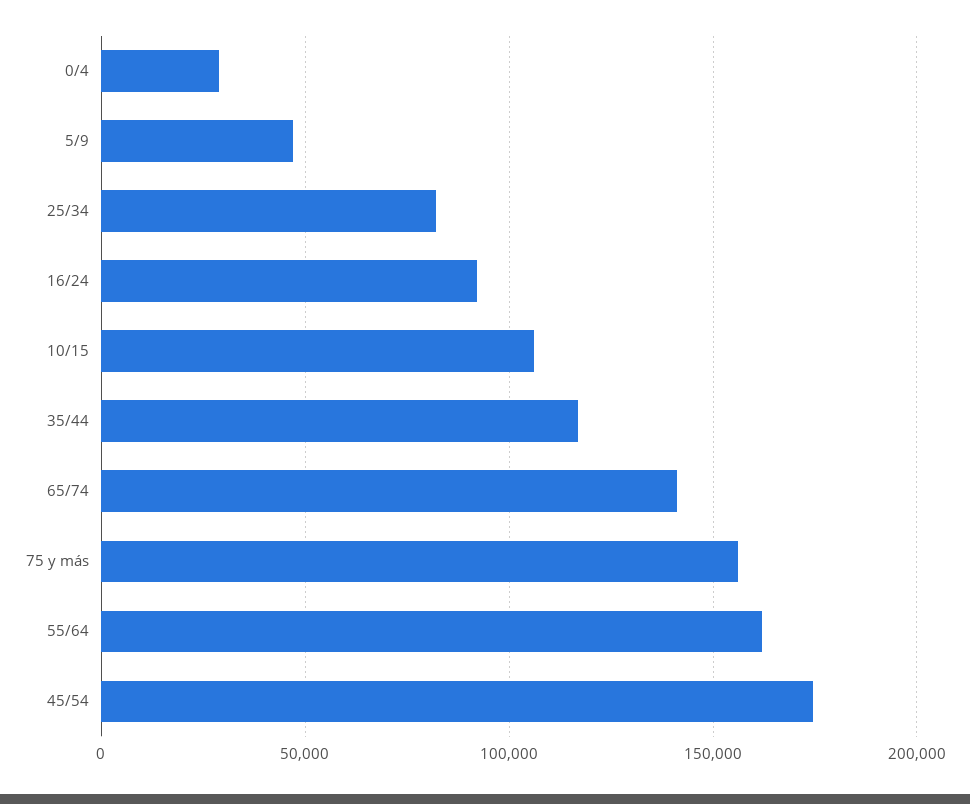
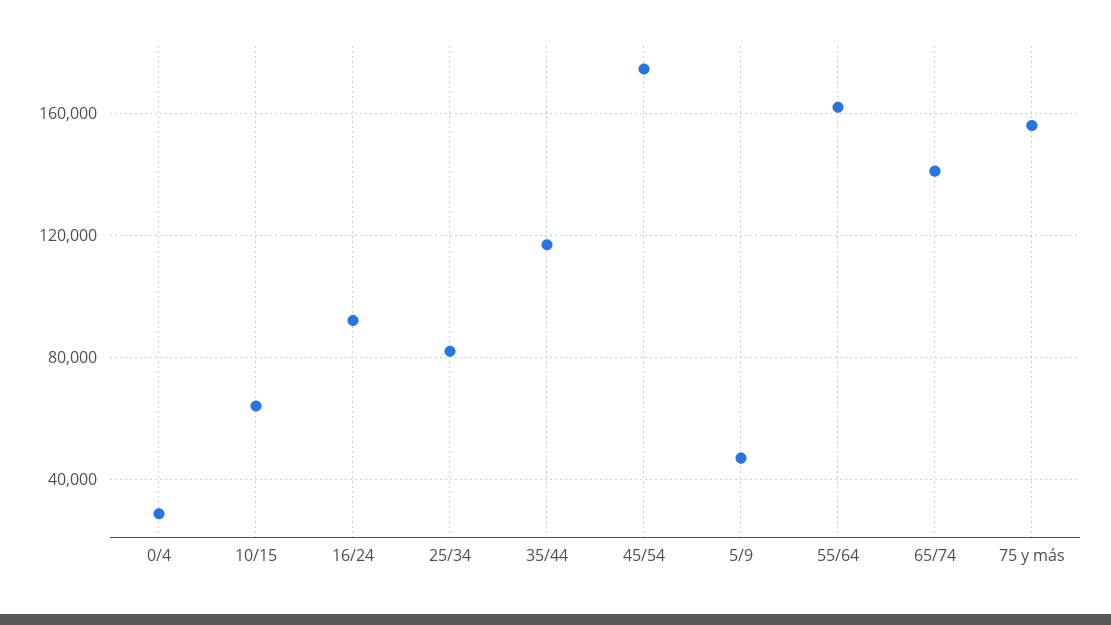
10/15: 105000 -> 65000

